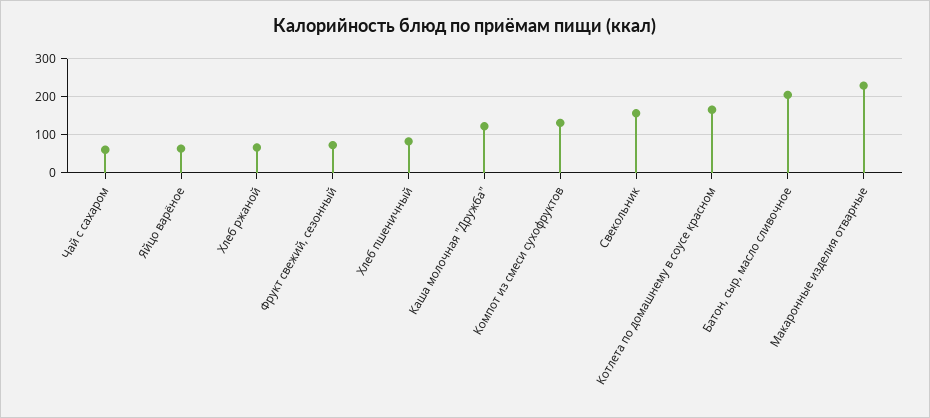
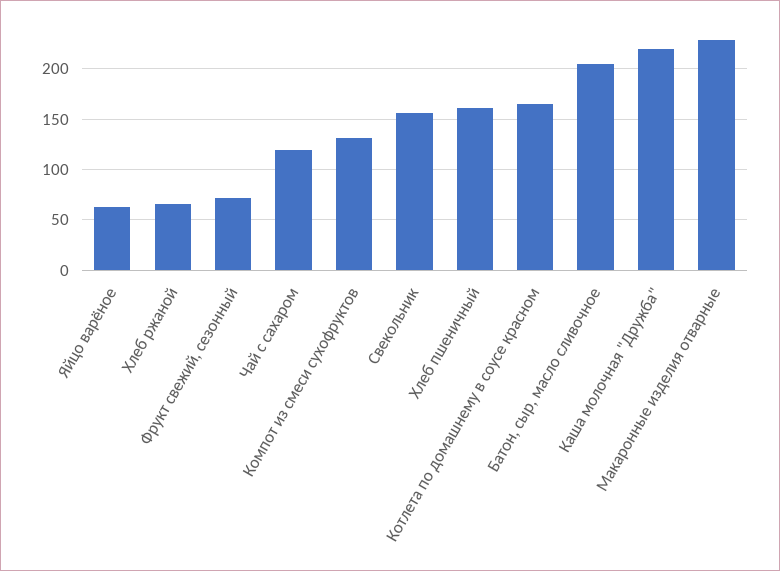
Чай с сахаром: 60 -> 120
Хлеб пшеничный: 80 -> 160
Каша молочная "Дружба": 120 -> 220

